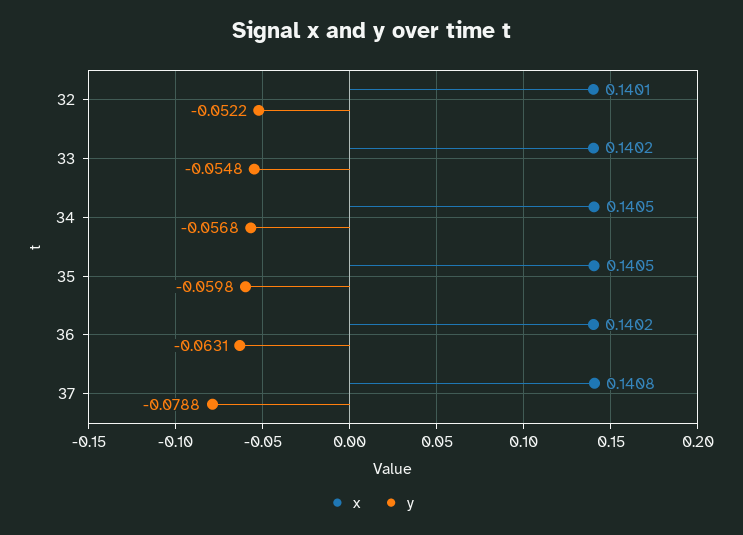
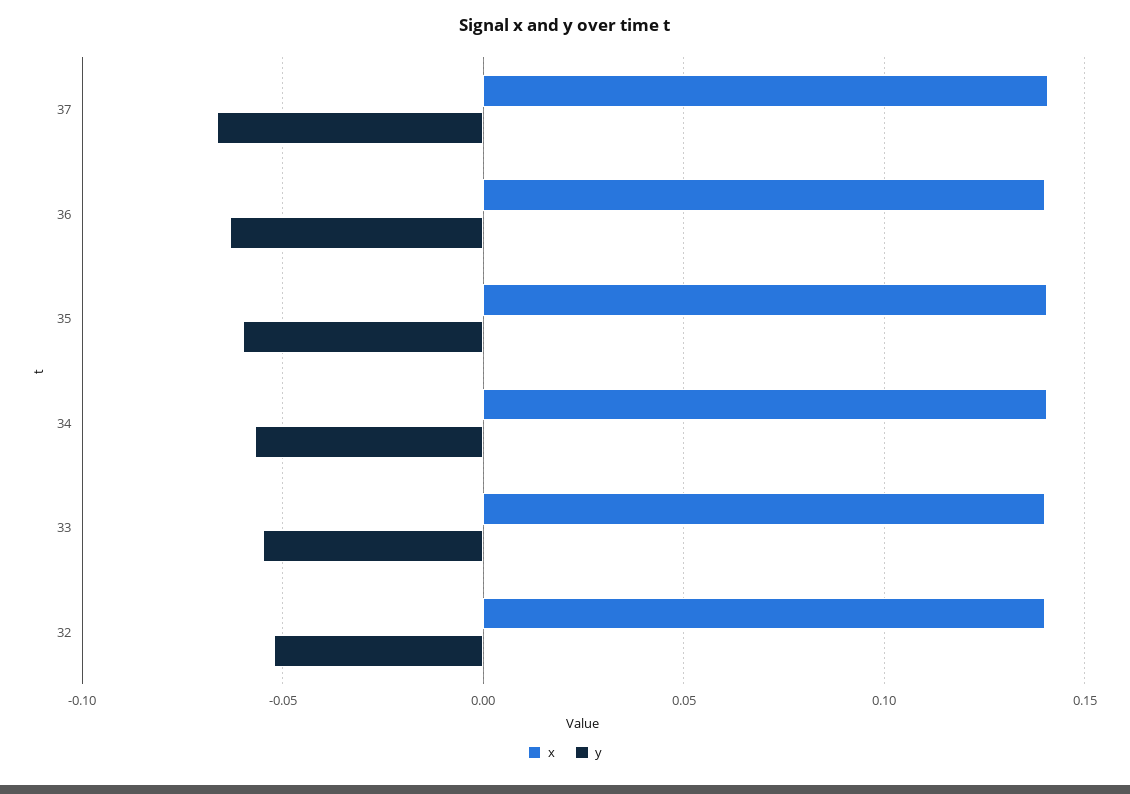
y, 37: -0.0788 -> -0.065

